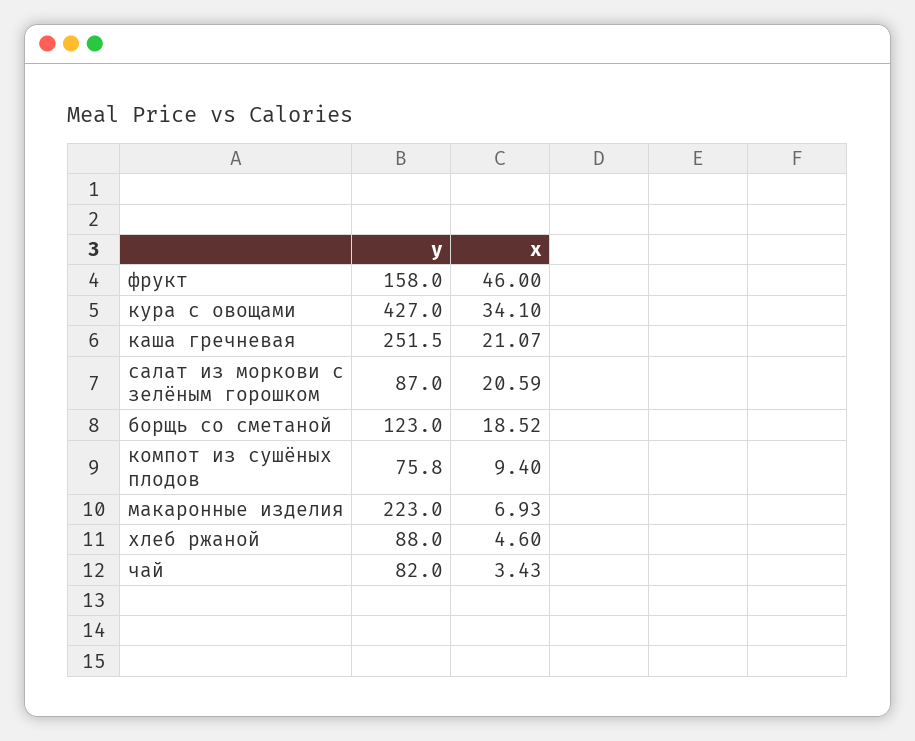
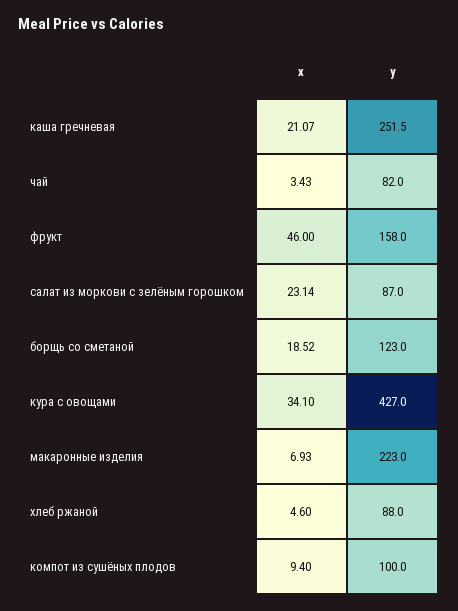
x, салат из моркови с зелёным горошком: 20.59 -> 23.14
y, компот из сушёных плодов: 75.8 -> 100

